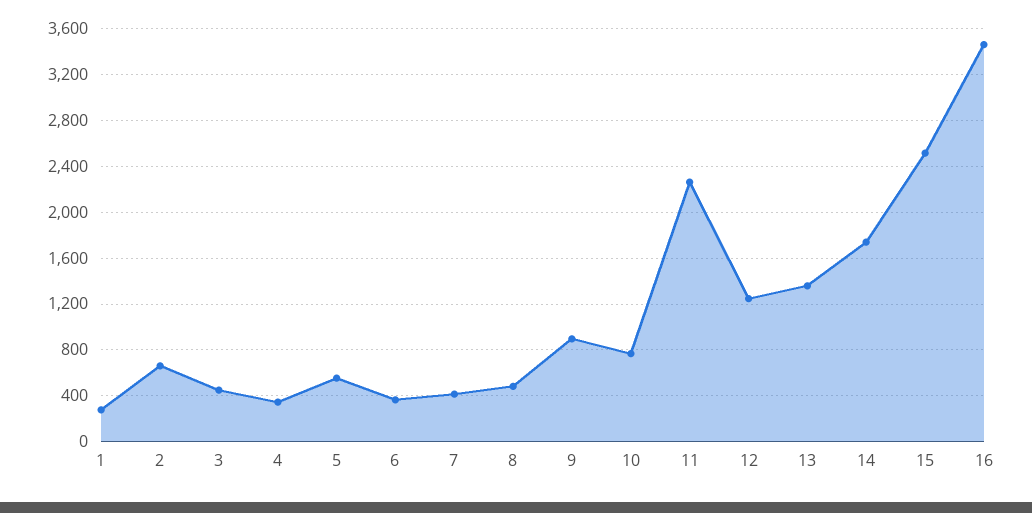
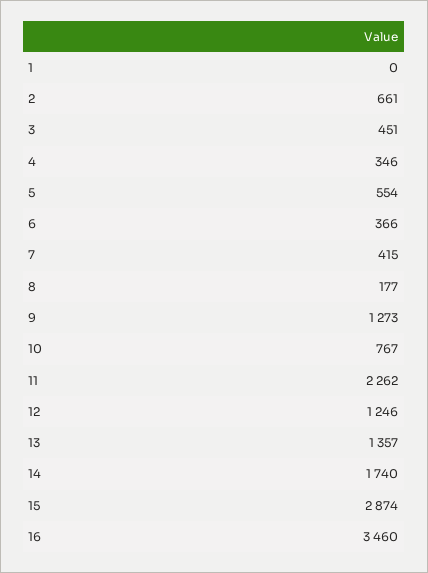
1: 300 -> 0
8: 500 -> 177
9: 900 -> 1273
15: 2500 -> 2874

